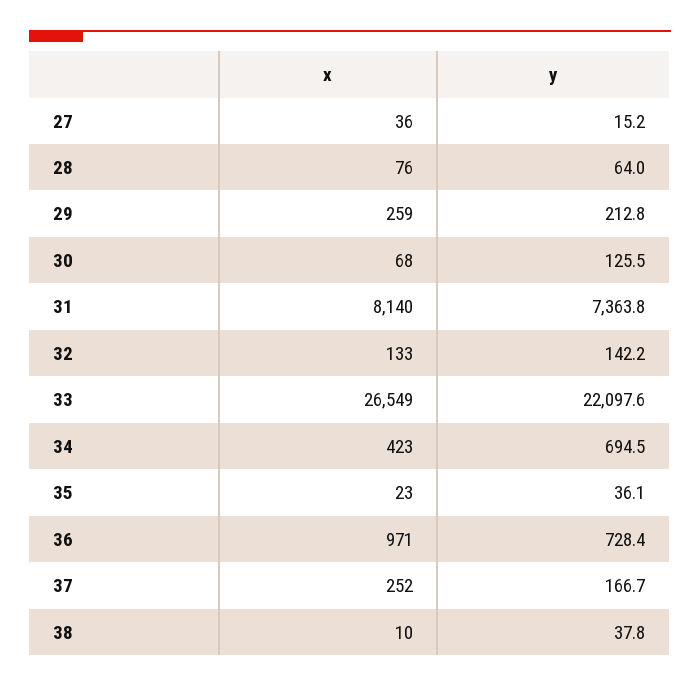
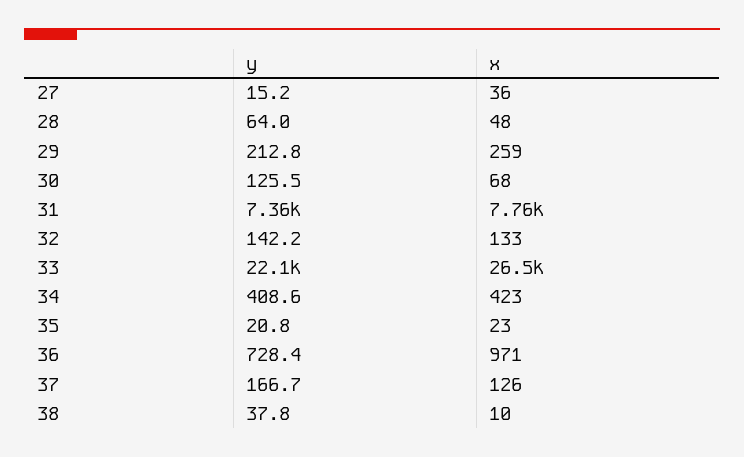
x, 28: 76 -> 48
x, 31: 8140 -> 7760
y, 34: 694.5 -> 408.6
y, 35: 36.1 -> 20.8
x, 37: 252 -> 126

